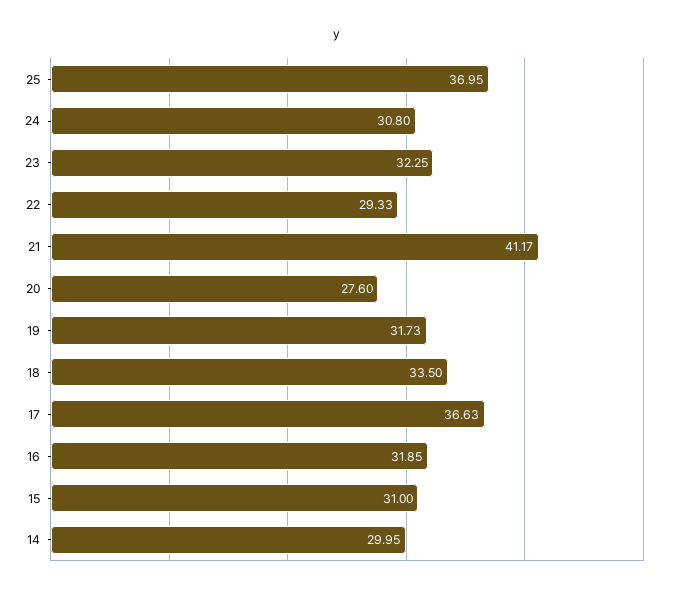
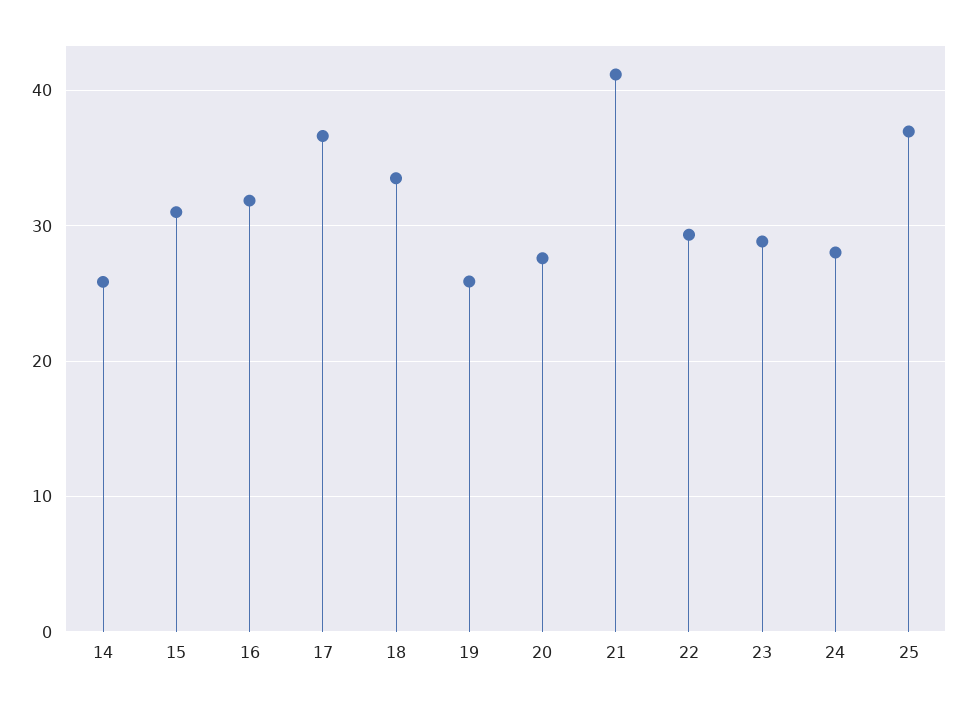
24: 30.8 -> 28
23: 32.25 -> 29
19: 31.73 -> 26
14: 29.95 -> 26

